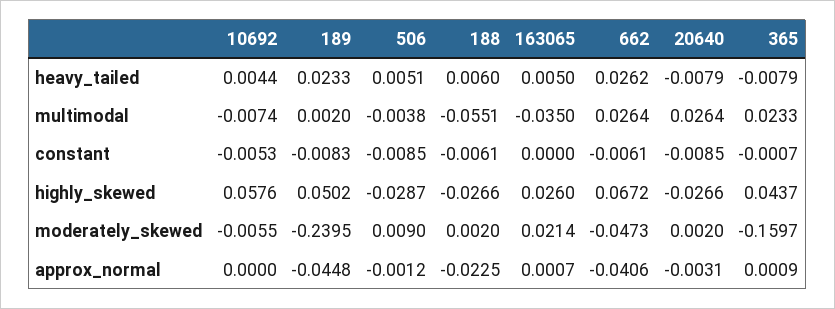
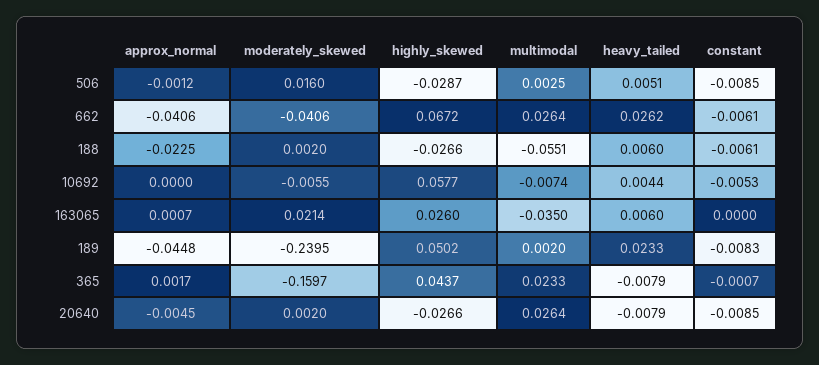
163065, heavy_tailed: 0.005 -> 0.006
506, multimodal: -0.0038 -> 0.0025
10692, highly_skewed: 0.0576 -> 0.0577
506, moderately_skewed: 0.009 -> 0.016
662, moderately_skewed: -0.0473 -> -0.0406
20640, approx_normal: -0.0031 -> -0.0045
365, approx_normal: 0.0009 -> 0.0017

